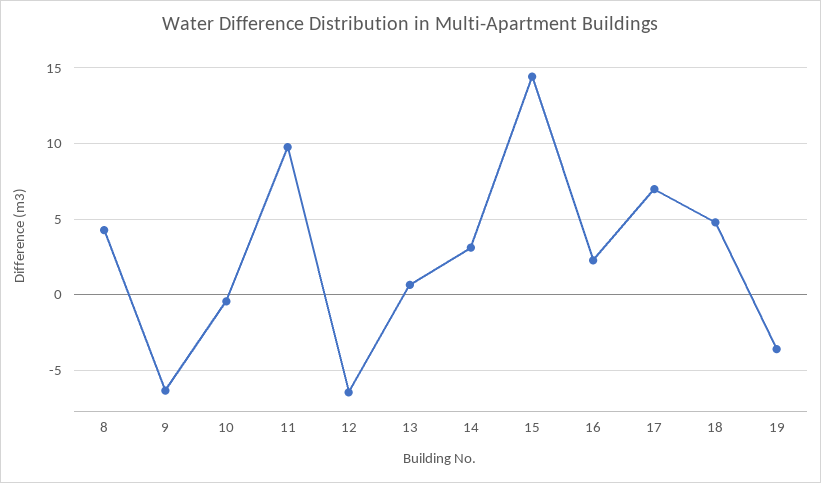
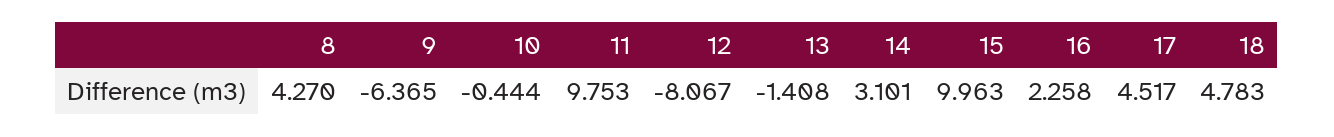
12: -6.5 -> -8.067
13: 0.5 -> -1.408
15: 14.5 -> 9.963
17: 7 -> 4.517
19: -3.5 -> none

